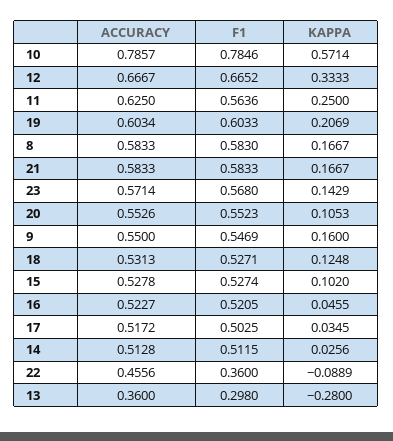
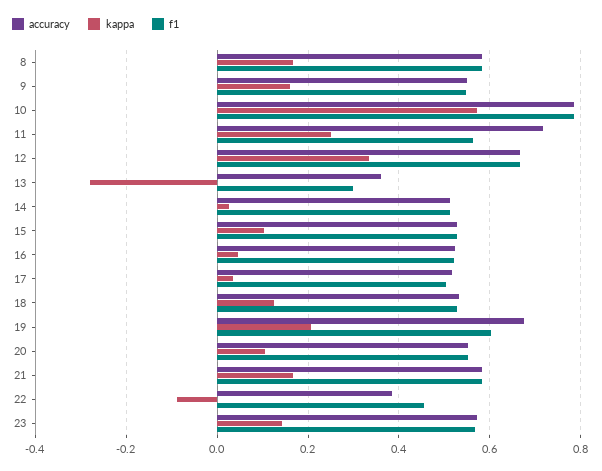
ACCURACY, 11: 0.625 -> 0.72
ACCURACY, 19: 0.6034 -> 0.68
ACCURACY, 22: 0.4556 -> 0.38
F1, 22: 0.36 -> 0.46

